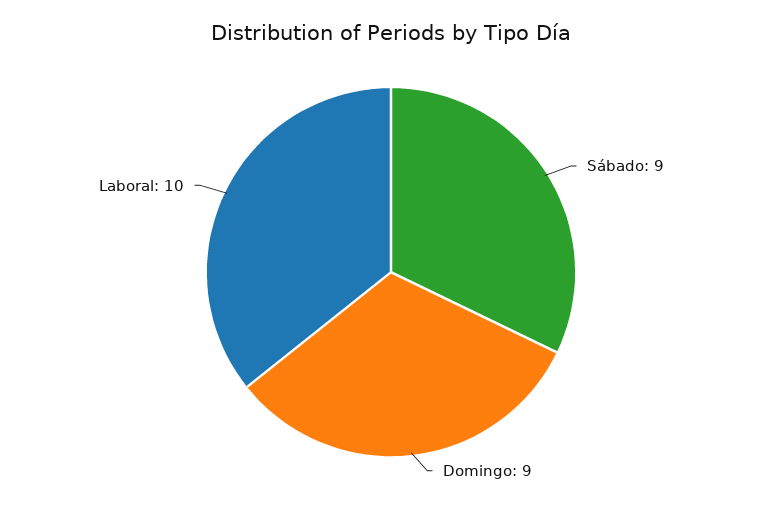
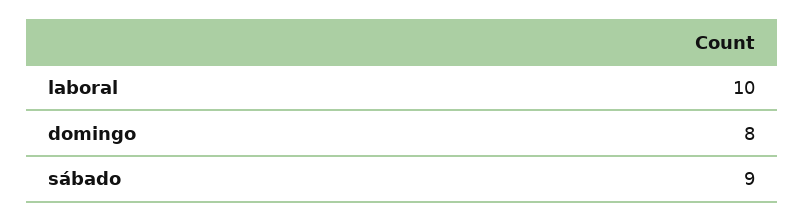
Domingo: 9 -> 8

